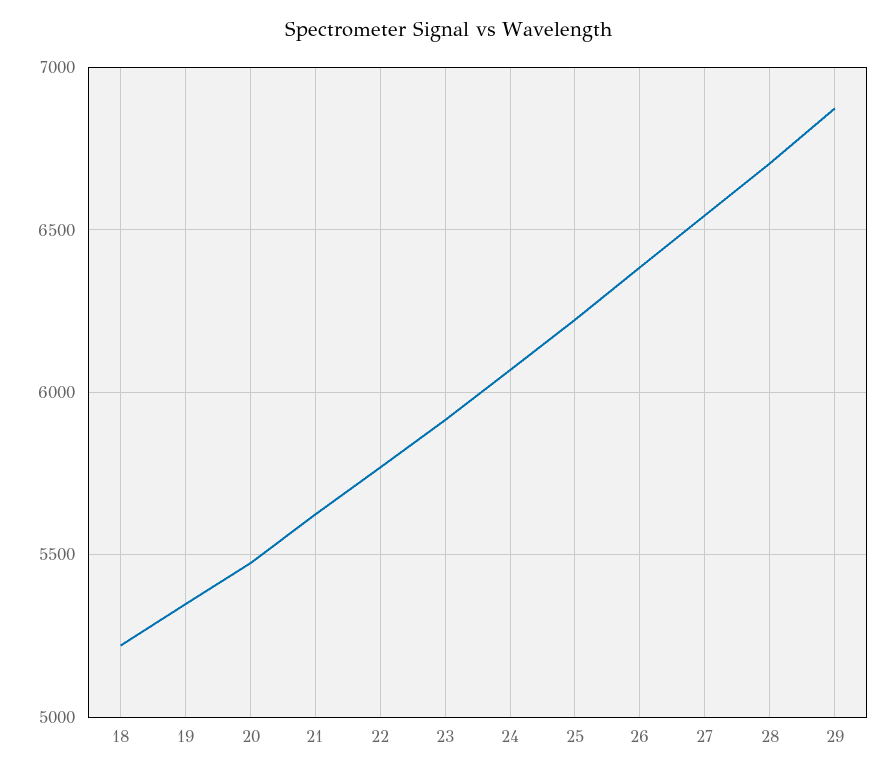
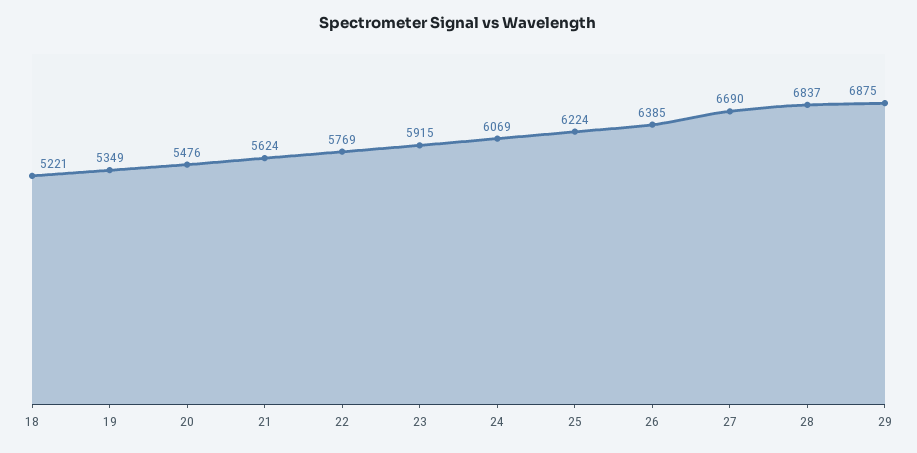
27: 6550 -> 6690
28: 6700 -> 6837

